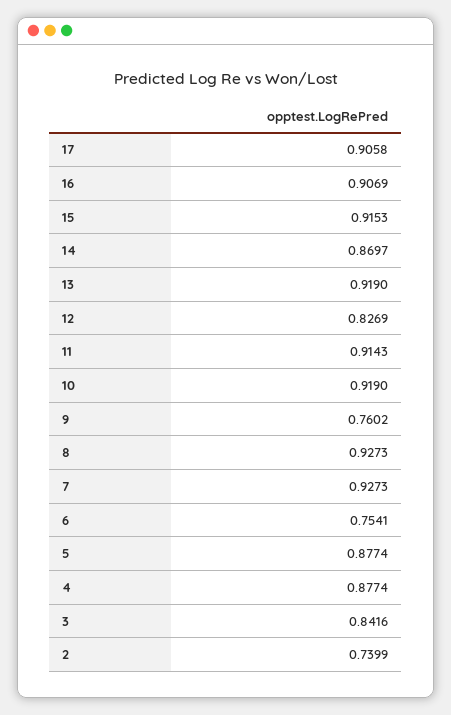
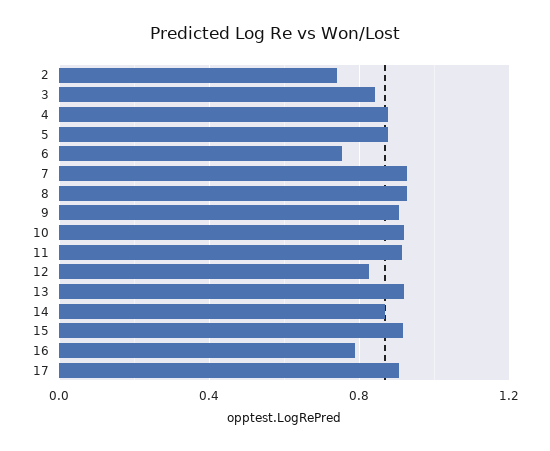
16: 0.9069 -> 0.8
9: 0.7602 -> 0.9

